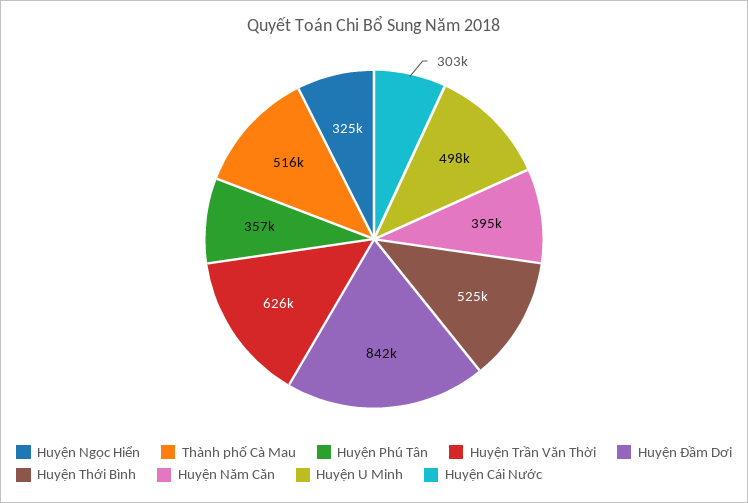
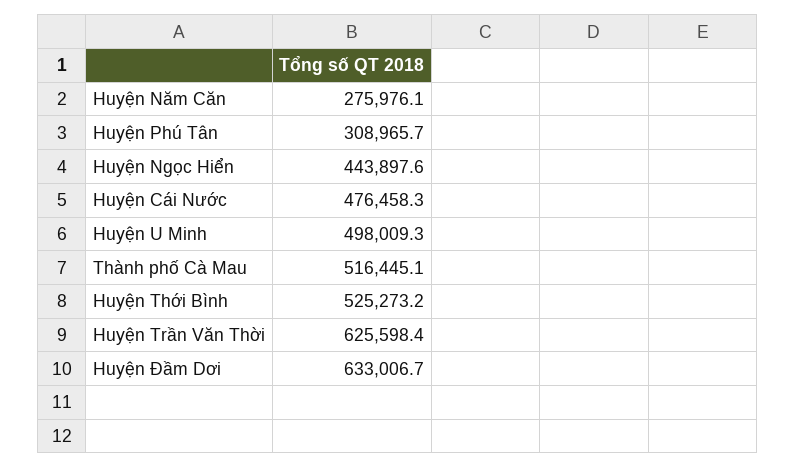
Huyện Ngọc Hiển: 325000 -> 443897.6
Huyện Phú Tân: 357000 -> 308965.7
Huyện Đầm Dơi: 842000 -> 633006.7
Huyện Năm Căn: 395000 -> 275976.1
Huyện Cái Nước: 303000 -> 476458.3

